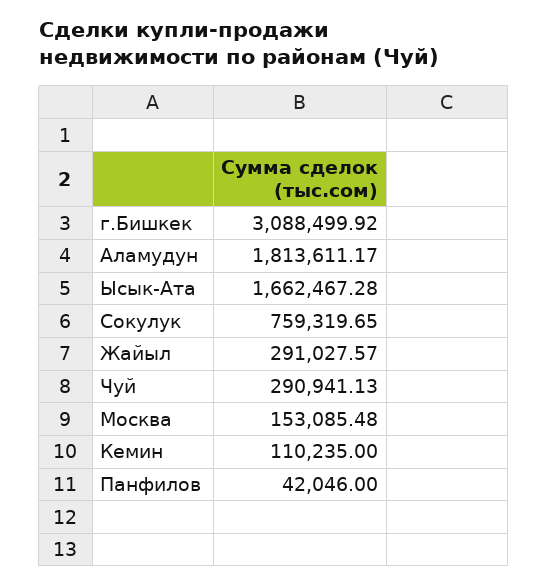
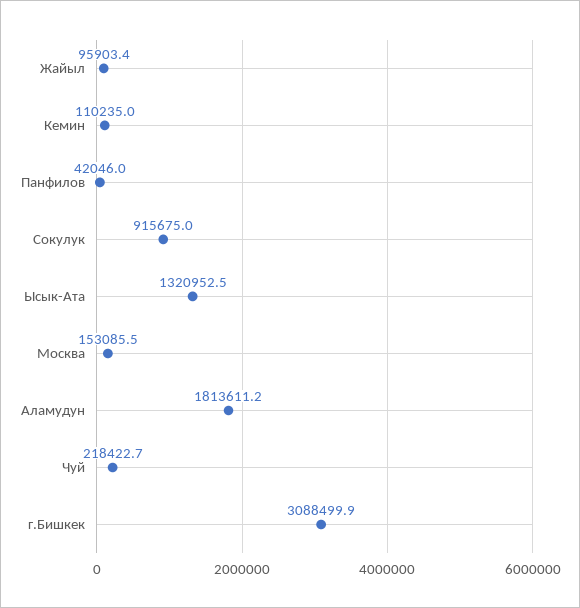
Ысык-Ата: 1662467.28 -> 1320952.5
Сокулук: 759319.65 -> 915675
Жайыл: 291027.57 -> 95903.4
Чуй: 290941.13 -> 218422.7

